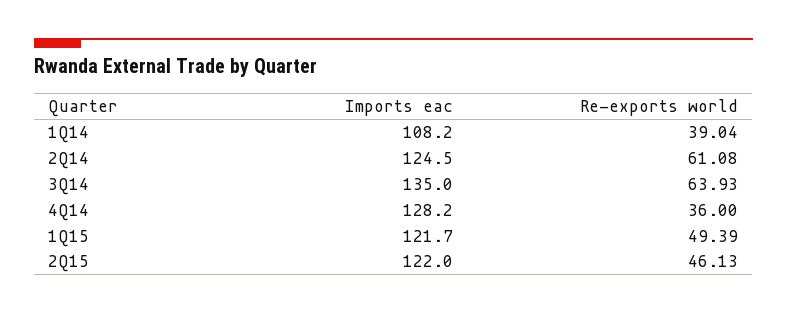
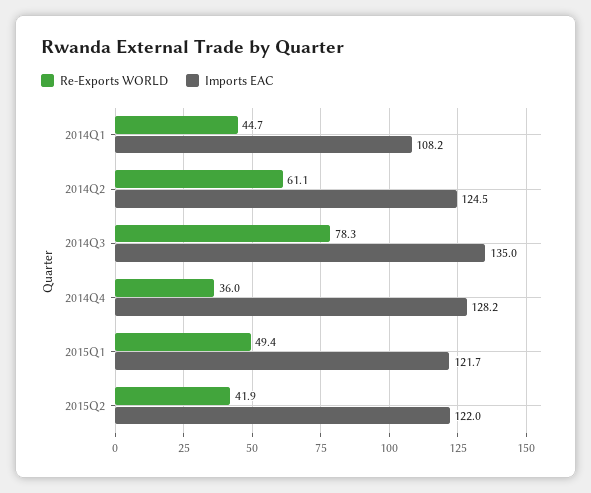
Re-exports world, 1Q14: 39.04 -> 44.7
Re-exports world, 3Q14: 63.93 -> 78.3
Re-exports world, 2Q15: 46.13 -> 41.9

